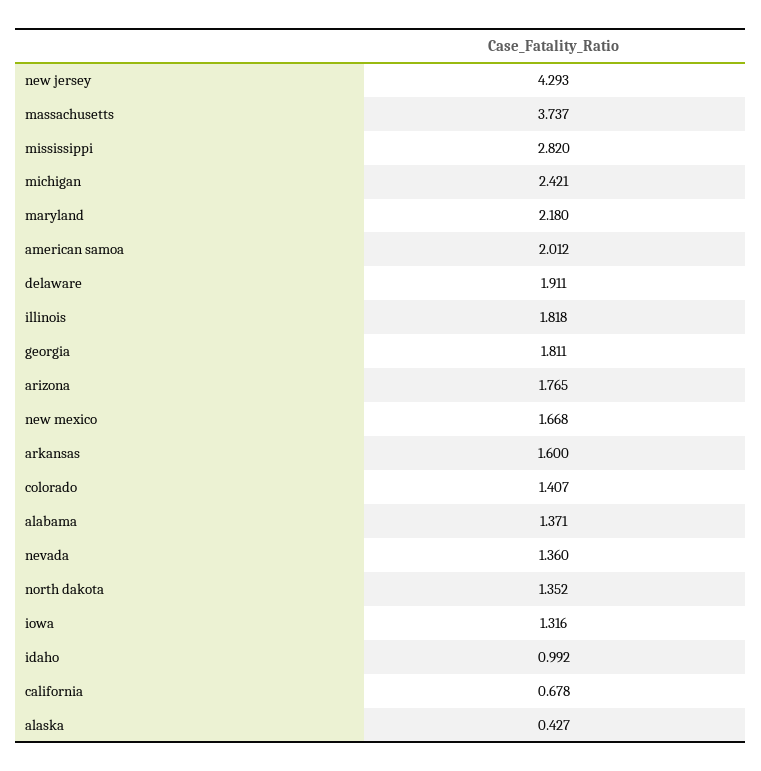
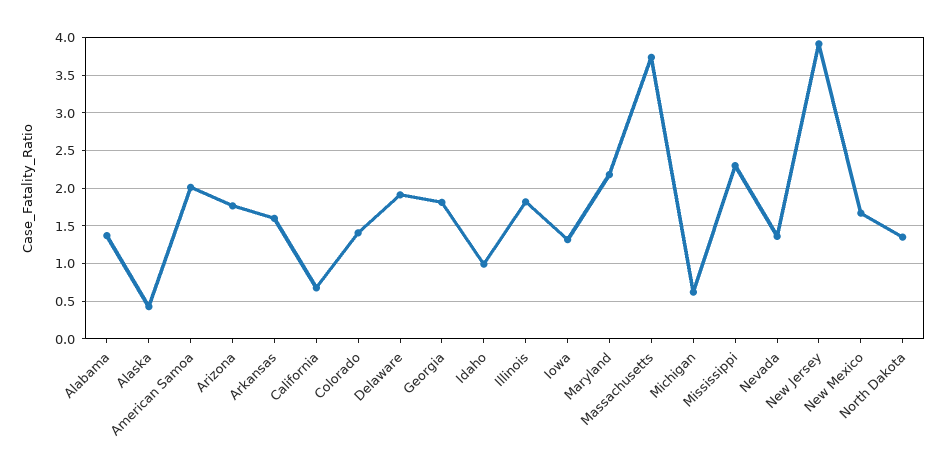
new jersey: 4.293 -> 3.9
mississippi: 2.82 -> 2.3
michigan: 2.421 -> 0.6

